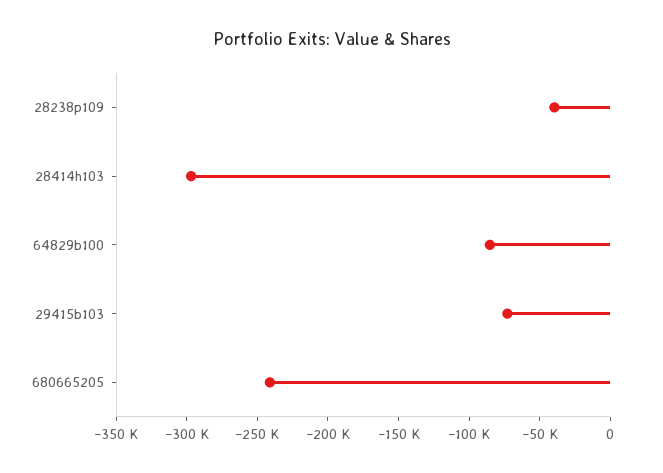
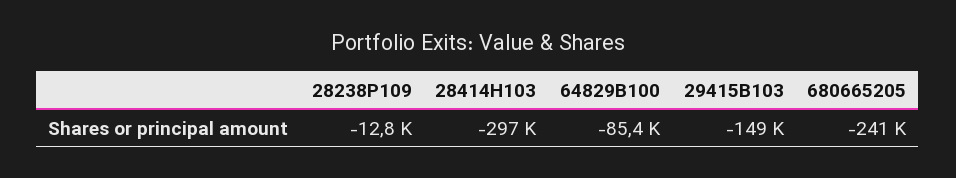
28238p109: -40000 -> -12800
29415b103: -70000 -> -149000

